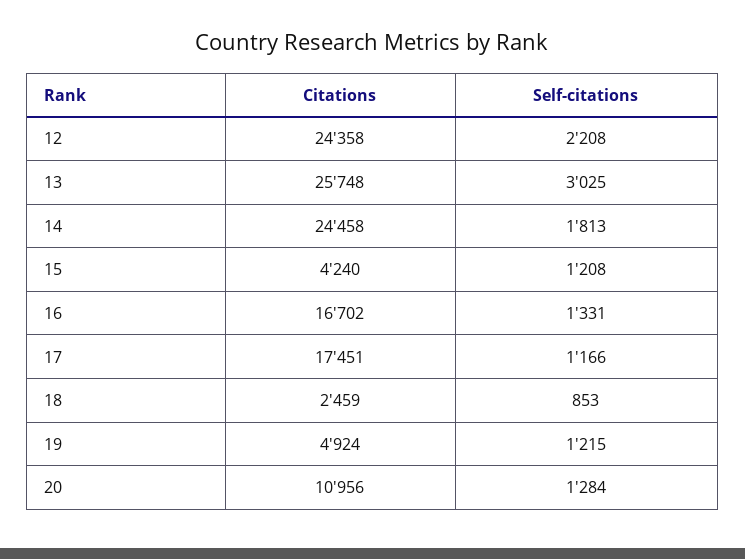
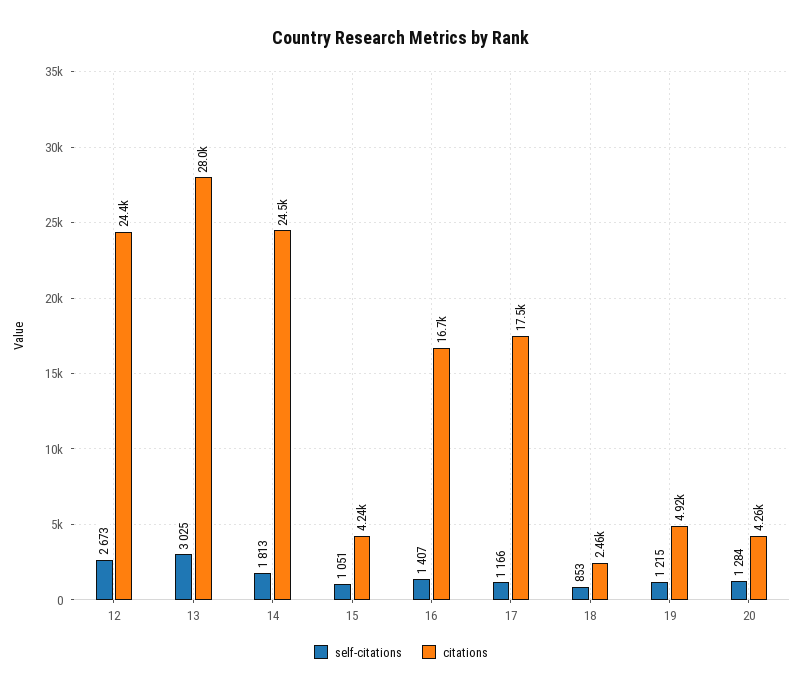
Self-citations, 12: 2208 -> 2673
Citations, 13: 25748 -> 28000
Self-citations, 15: 1208 -> 1051
Self-citations, 16: 1331 -> 1407
Citations, 20: 10956 -> 4260

